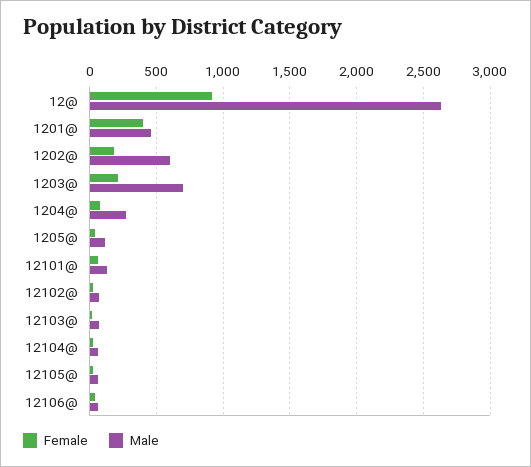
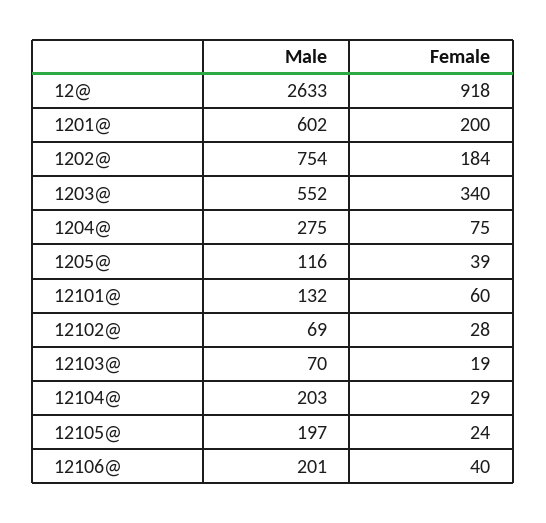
Female, 1201@: 400 -> 200
Male, 1201@: 450 -> 602
Male, 1202@: 600 -> 754
Female, 1203@: 200 -> 340
Male, 1203@: 700 -> 552
Male, 12104@: 50 -> 203
Male, 12105@: 50 -> 197
Male, 12106@: 50 -> 201

